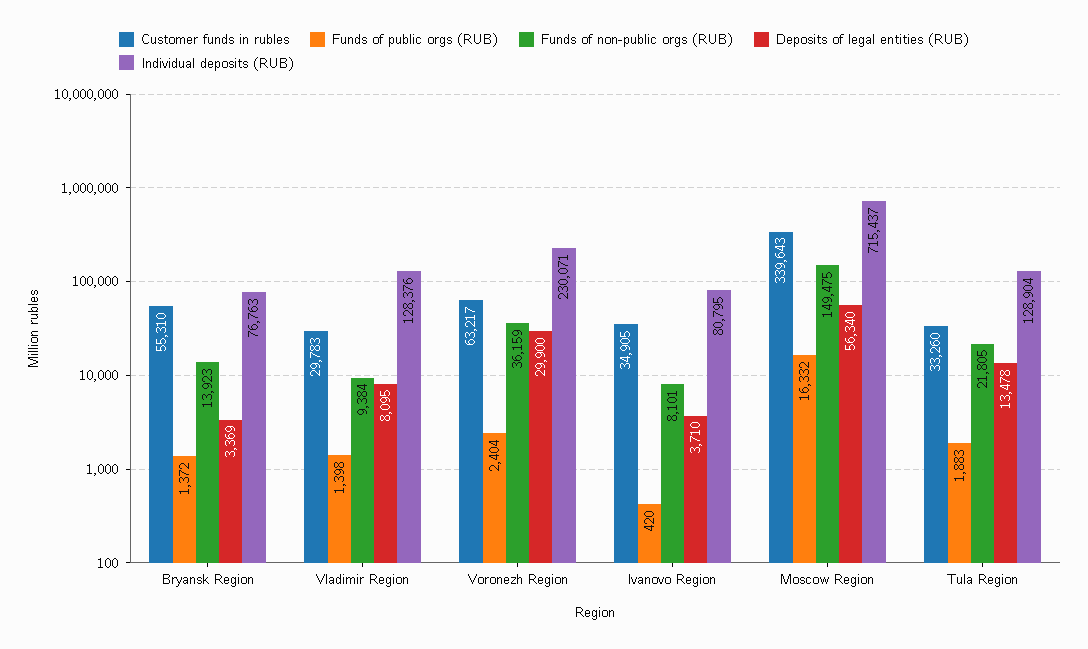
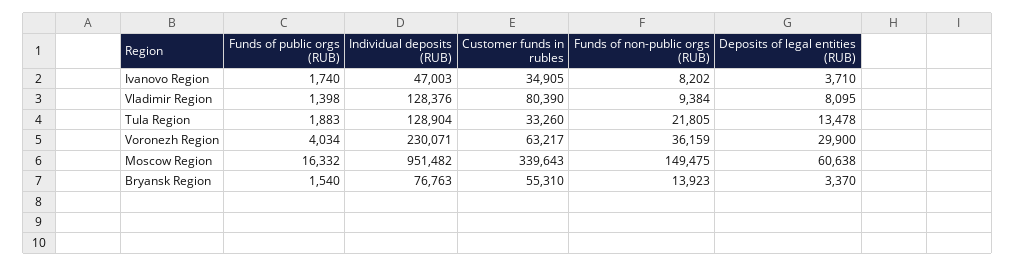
Funds of public orgs (RUB), Bryansk Region: 1372 -> 1540
Deposits of legal entities (RUB), Bryansk Region: 3369 -> 3370
Customer funds in rubles, Vladimir Region: 29783 -> 80390
Funds of public orgs (RUB), Voronezh Region: 2404 -> 4034
Funds of public orgs (RUB), Ivanovo Region: 420 -> 1740
Funds of non-public orgs (RUB), Ivanovo Region: 8101 -> 8202
Individual deposits (RUB), Ivanovo Region: 80795 -> 47003
Deposits of legal entities (RUB), Moscow Region: 56340 -> 60638
Individual deposits (RUB), Moscow Region: 715437 -> 951482

